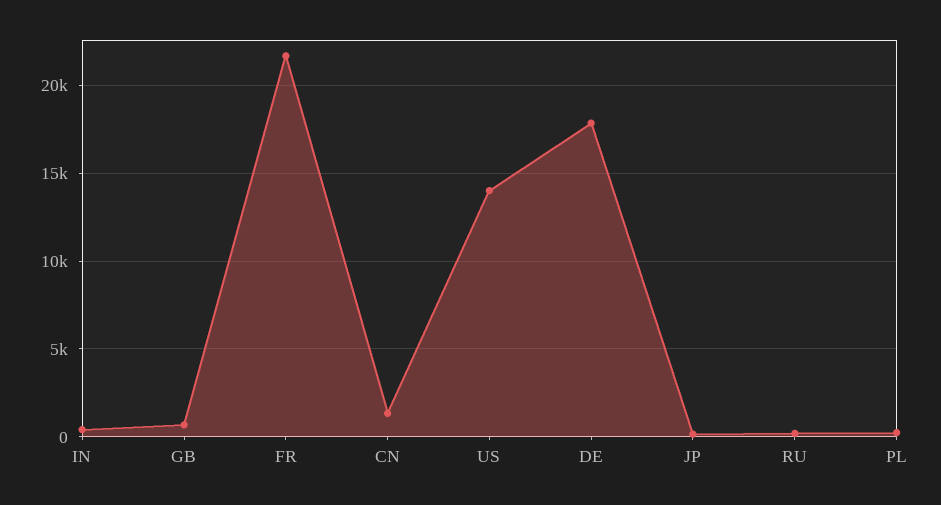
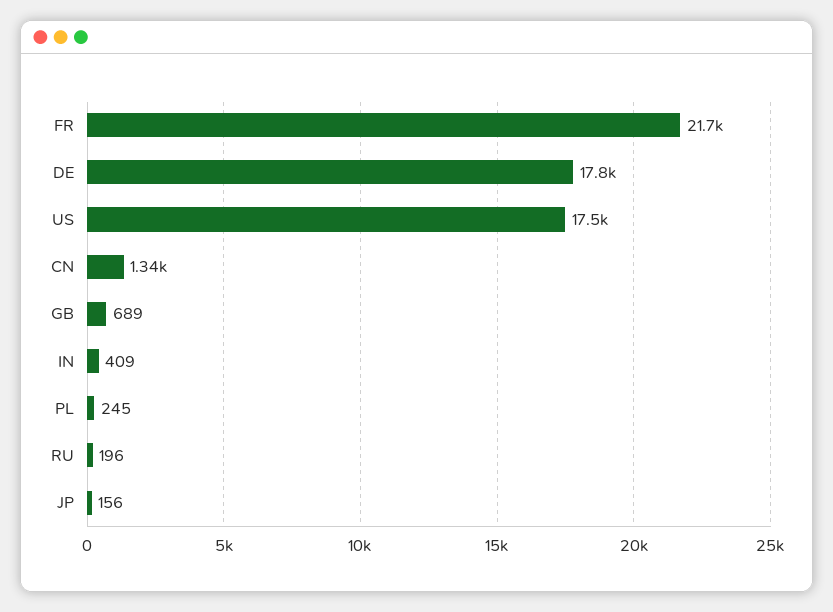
US: 14000 -> 17500

